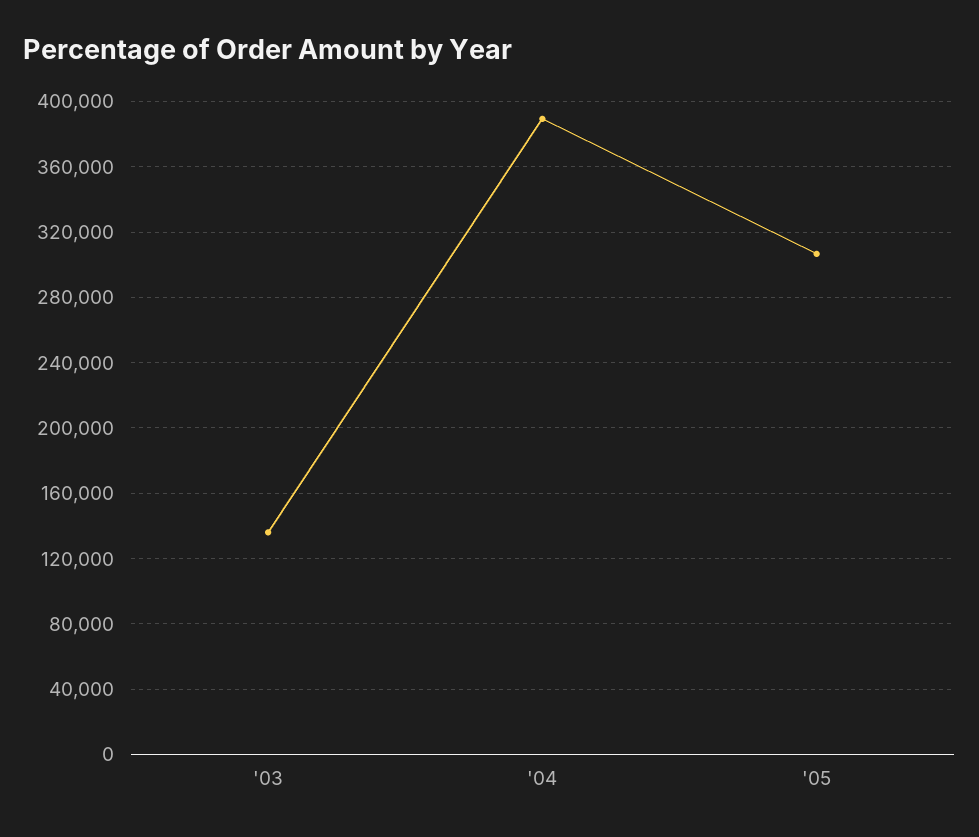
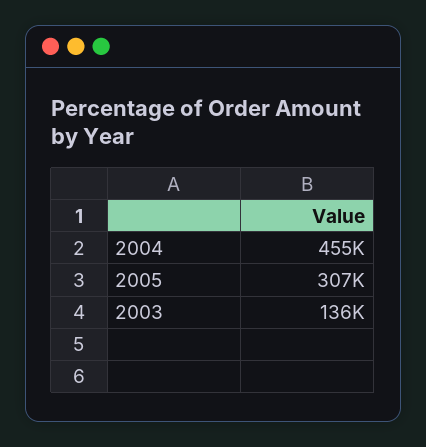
'04: 390000 -> 455000

